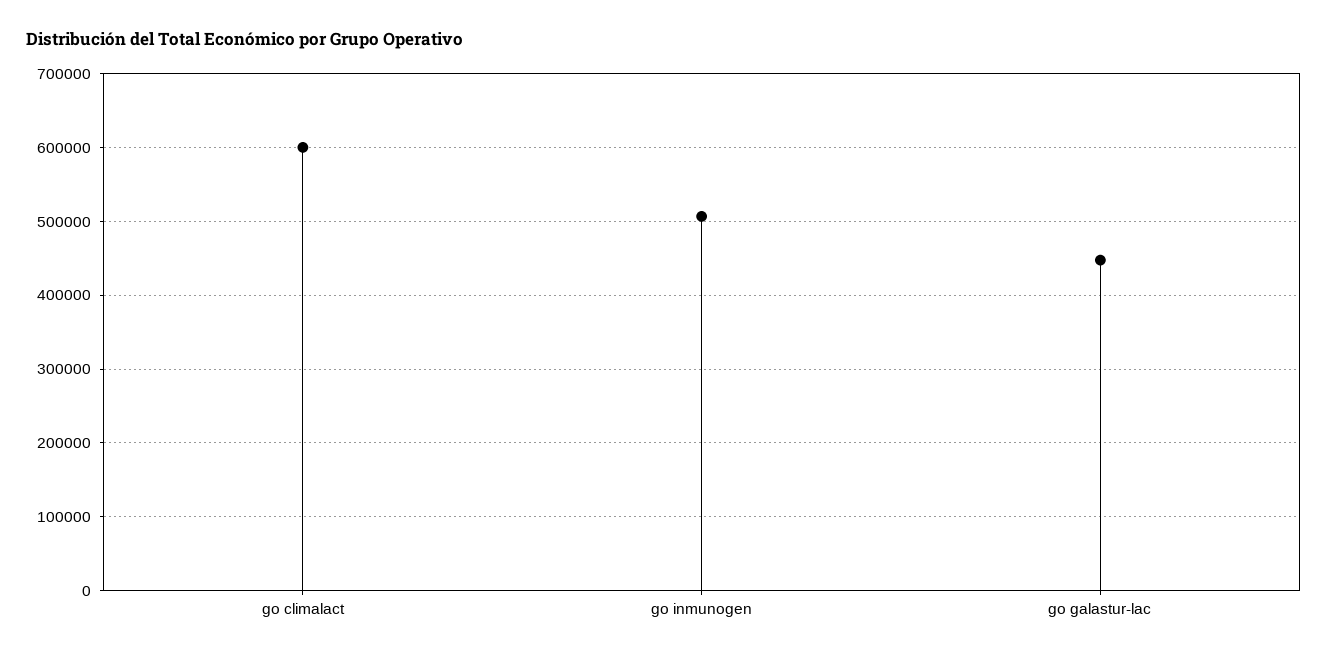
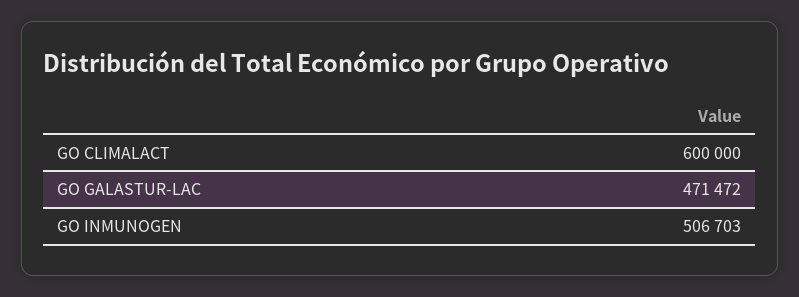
go galastur-lac: 450000 -> 471472

